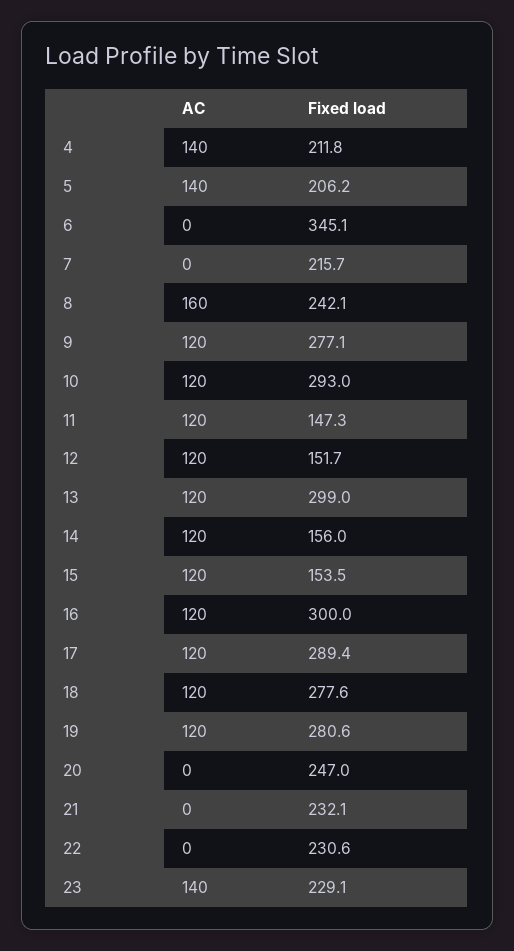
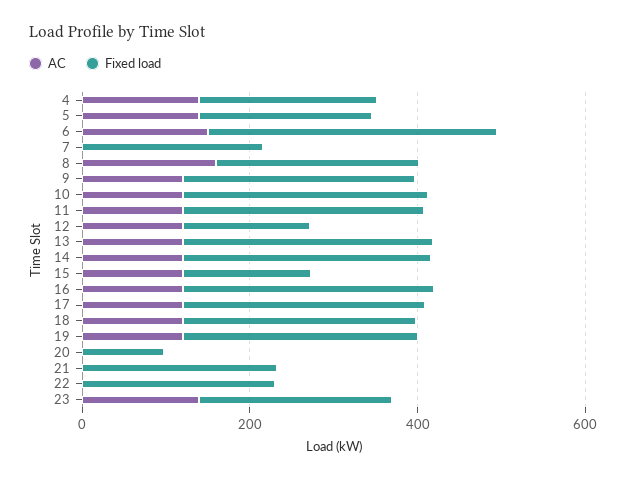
AC, 6: 0 -> 150
Fixed load, 11: 147.3 -> 300
Fixed load, 14: 156 -> 300
Fixed load, 20: 247 -> 100

